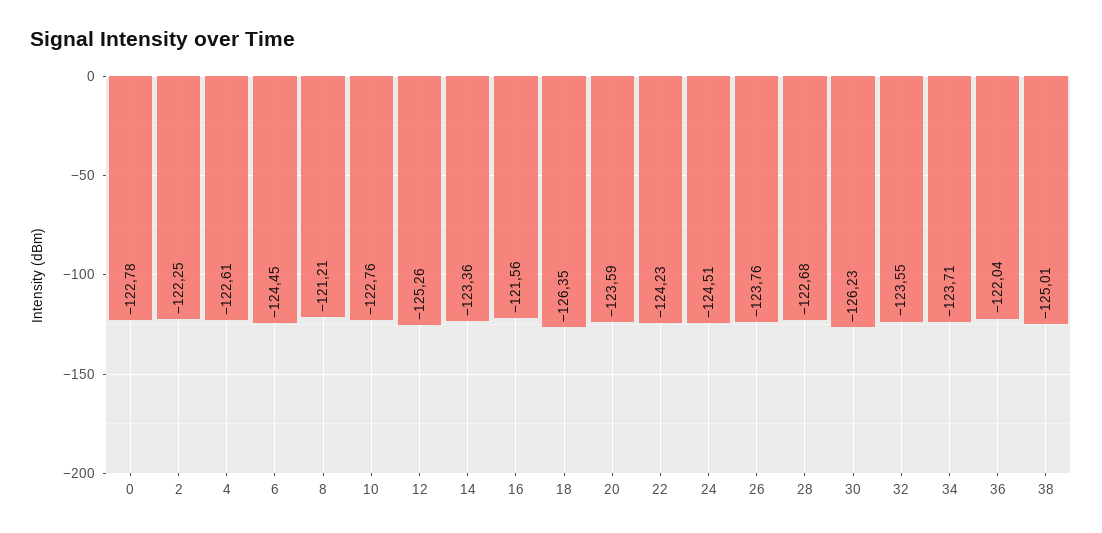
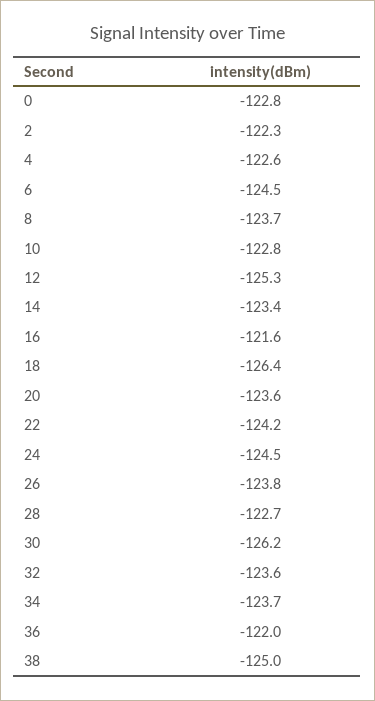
8: -121.21 -> -123.7

